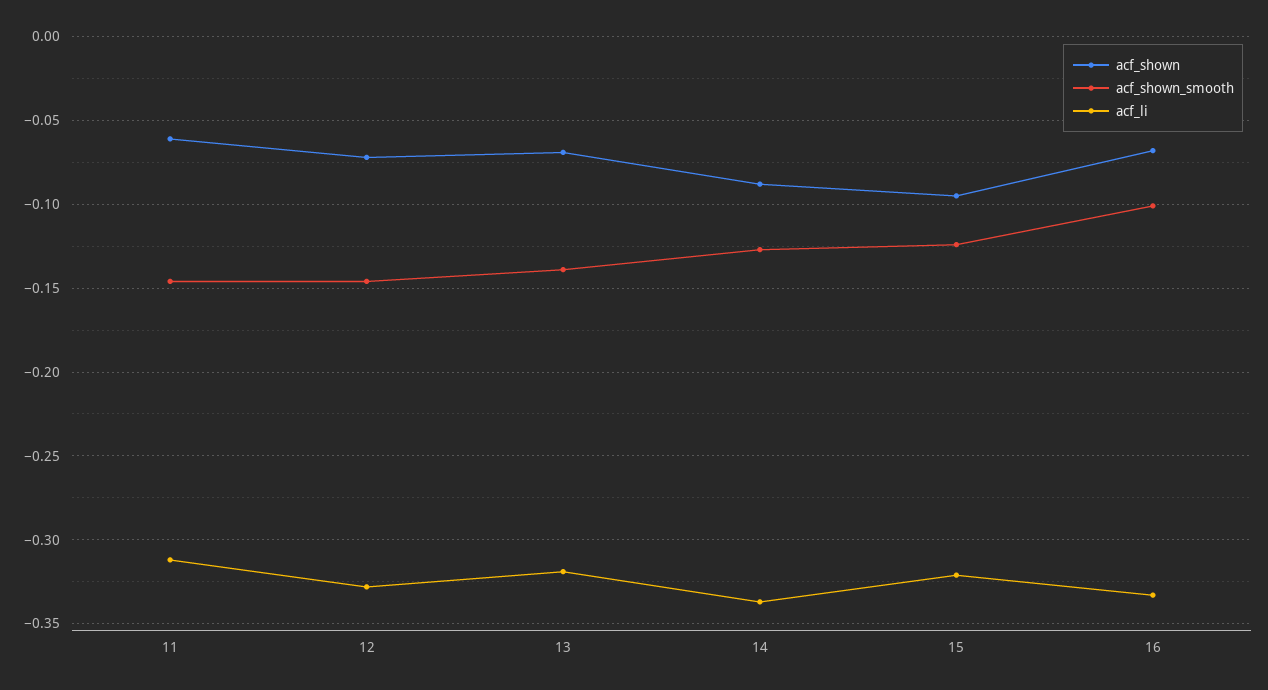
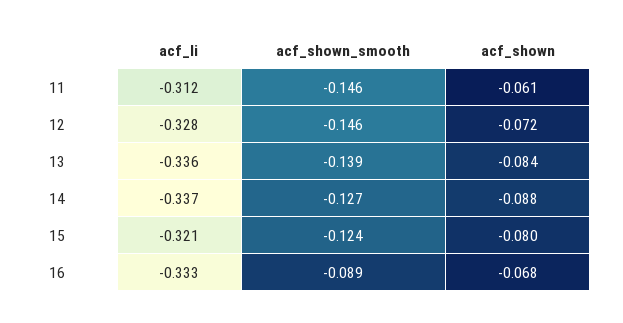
acf_shown, 13: -0.07 -> -0.084
acf_li, 13: -0.32 -> -0.336
acf_shown, 15: -0.095 -> -0.08
acf_shown_smooth, 16: -0.1 -> -0.089

